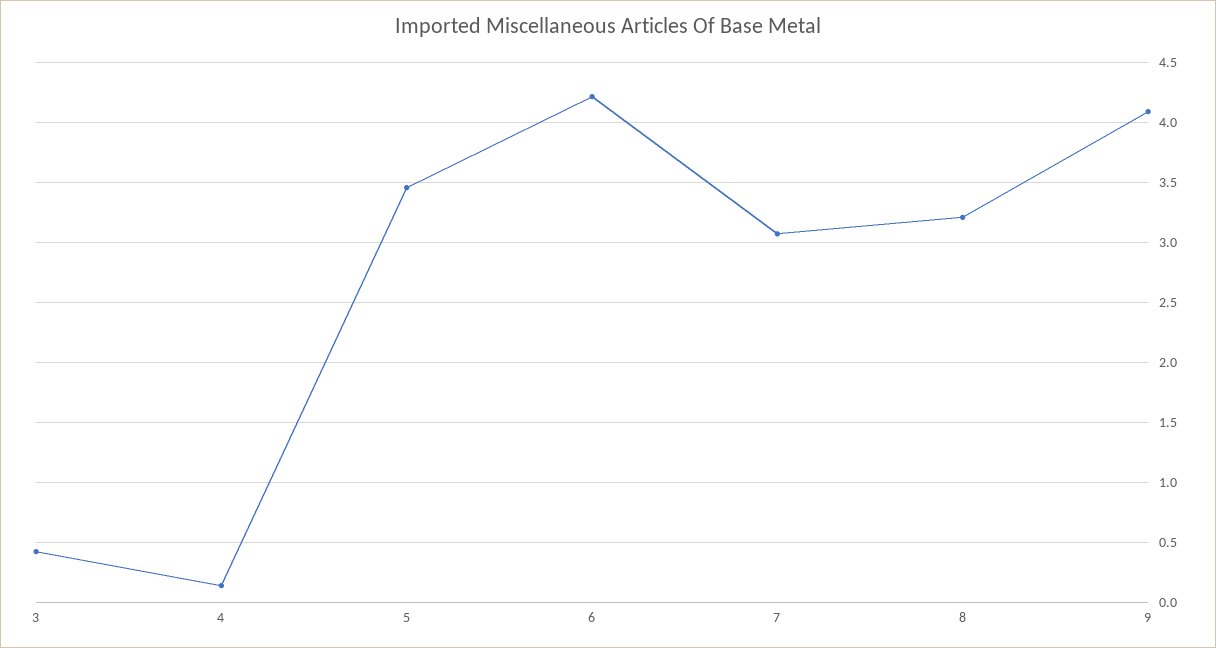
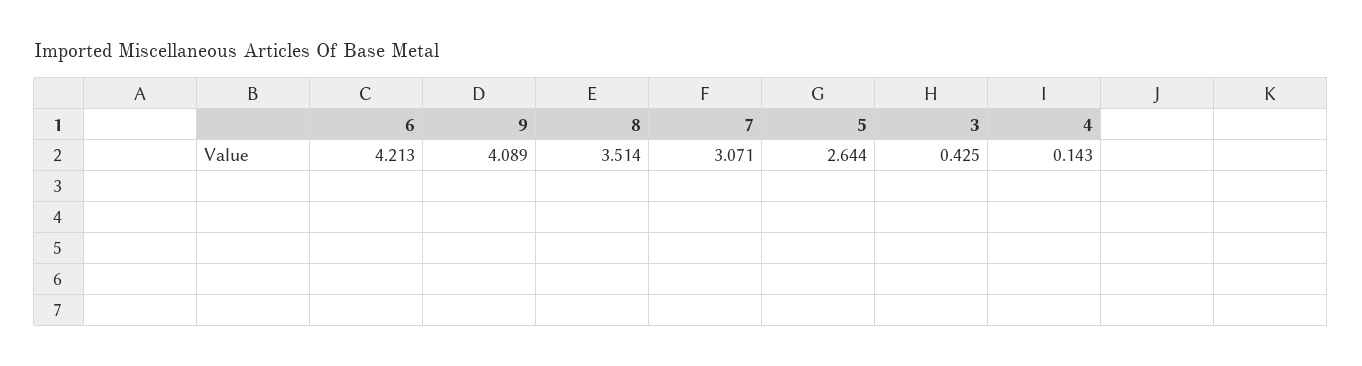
5: 3.45 -> 2.644
8: 3.2 -> 3.514

